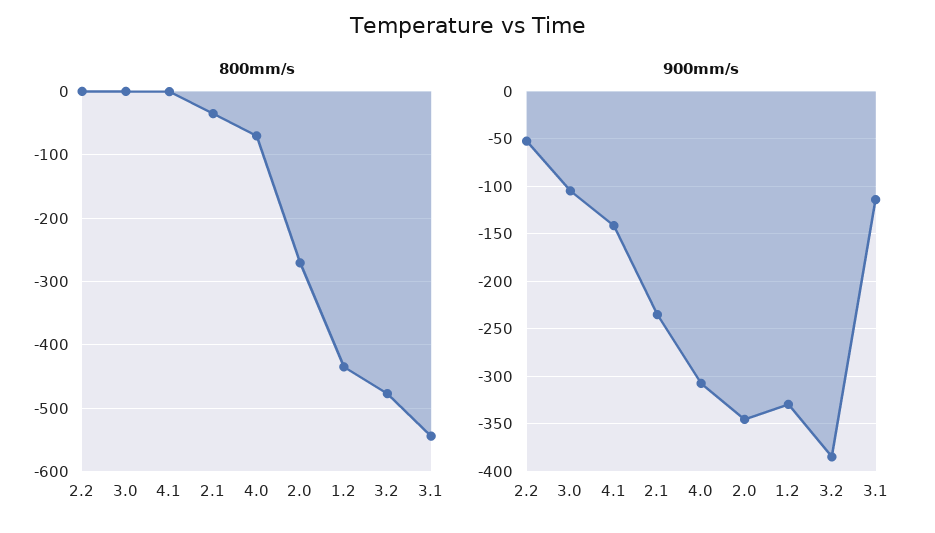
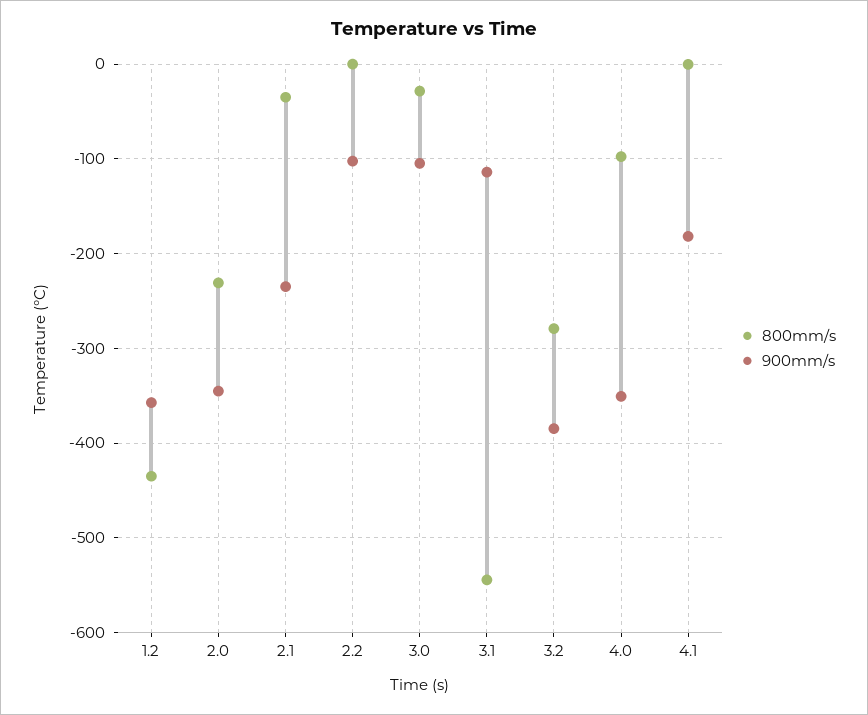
800mm/s, 3.0: 0 -> -30
800mm/s, 4.0: -70 -> -100
800mm/s, 2.0: -270 -> -230
800mm/s, 3.2: -480 -> -280
900mm/s, 2.2: -50 -> -100
900mm/s, 4.1: -140 -> -180
900mm/s, 4.0: -310 -> -350
900mm/s, 1.2: -330 -> -360

